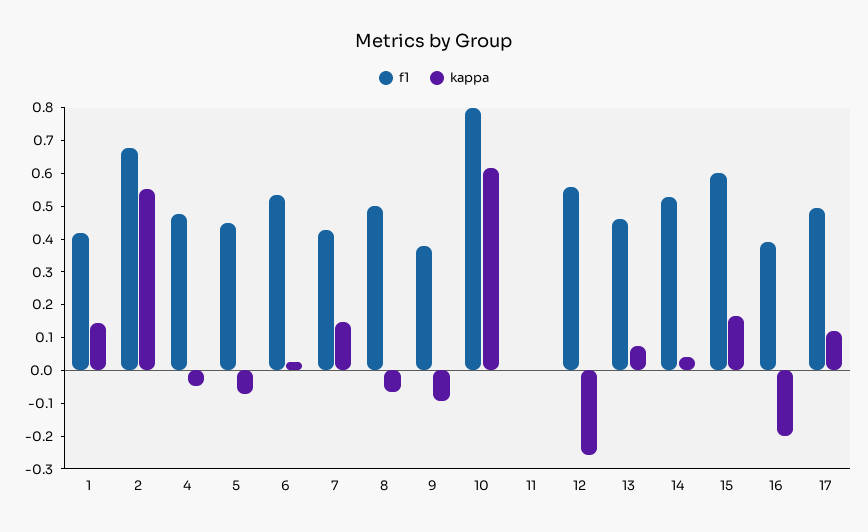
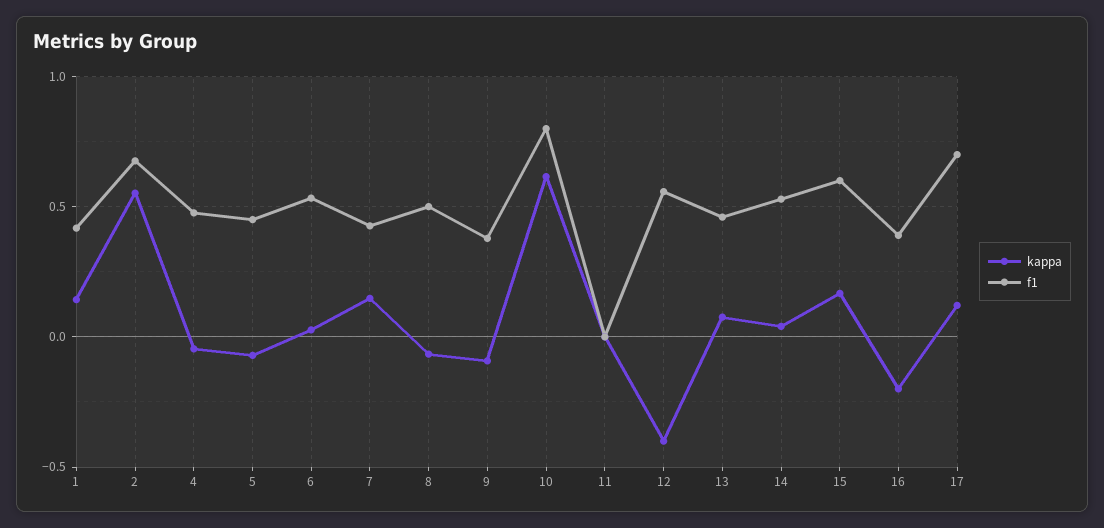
kappa, 12: -0.25 -> -0.4
f1, 17: 0.5 -> 0.7

